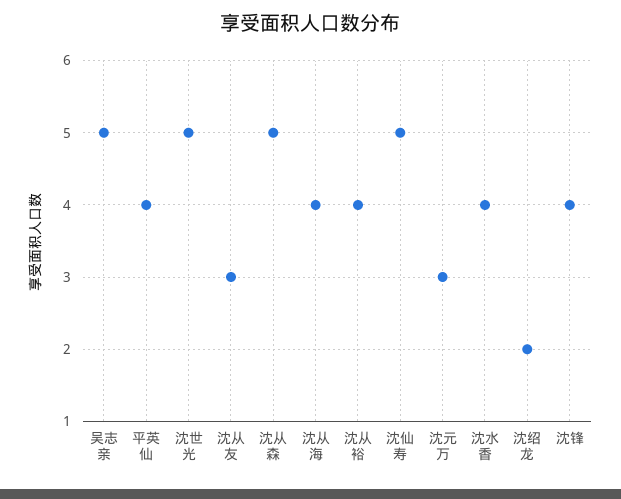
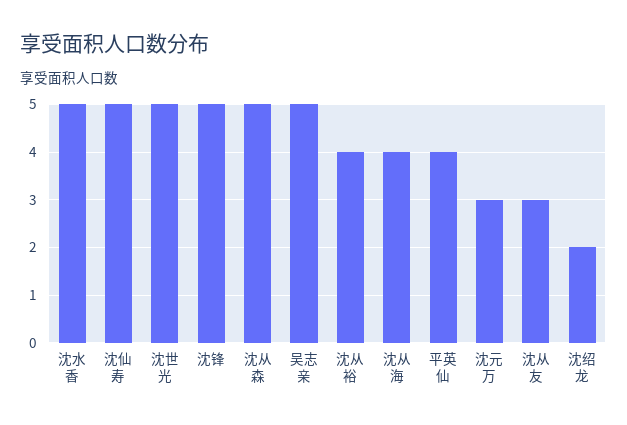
沈水香: 4 -> 5
沈锋: 4 -> 5

